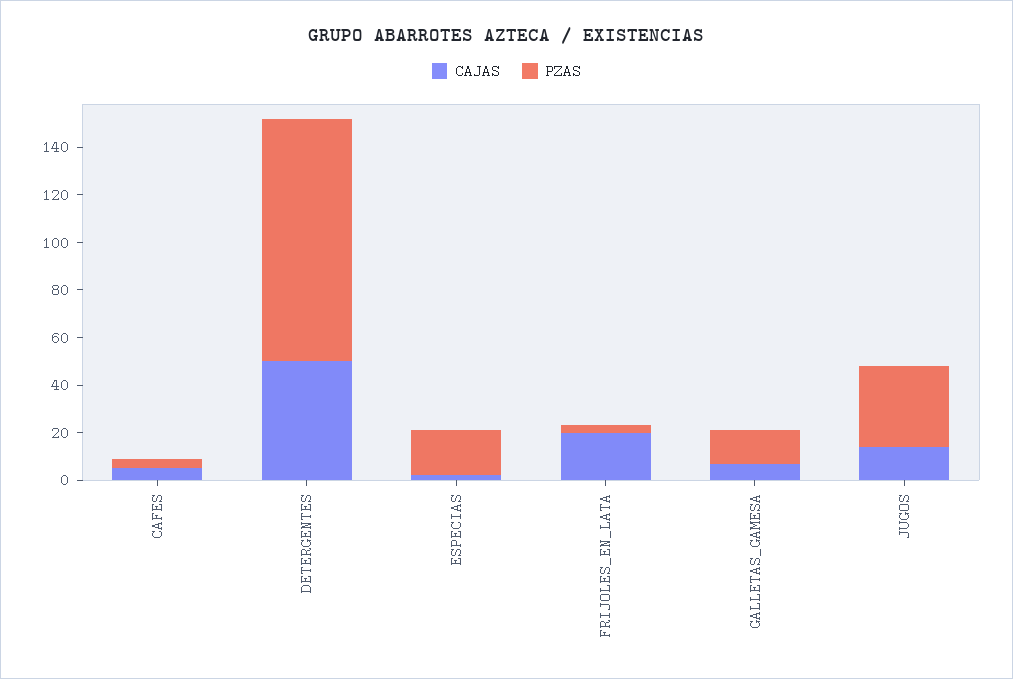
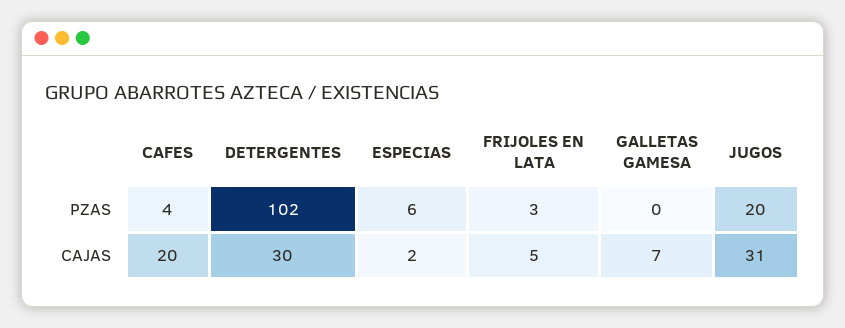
CAJAS, CAFES: 5 -> 20
CAJAS, DETERGENTES: 50 -> 30
PZAS, ESPECIAS: 20 -> 6
CAJAS, FRIJOLES_EN_LATA: 20 -> 5
PZAS, GALLETAS_GAMESA: 15 -> 0
CAJAS, JUGOS: 15 -> 31
PZAS, JUGOS: 35 -> 20

